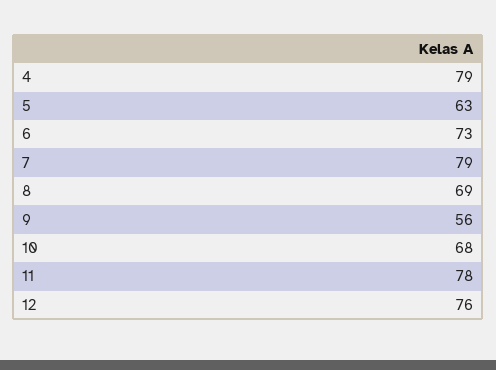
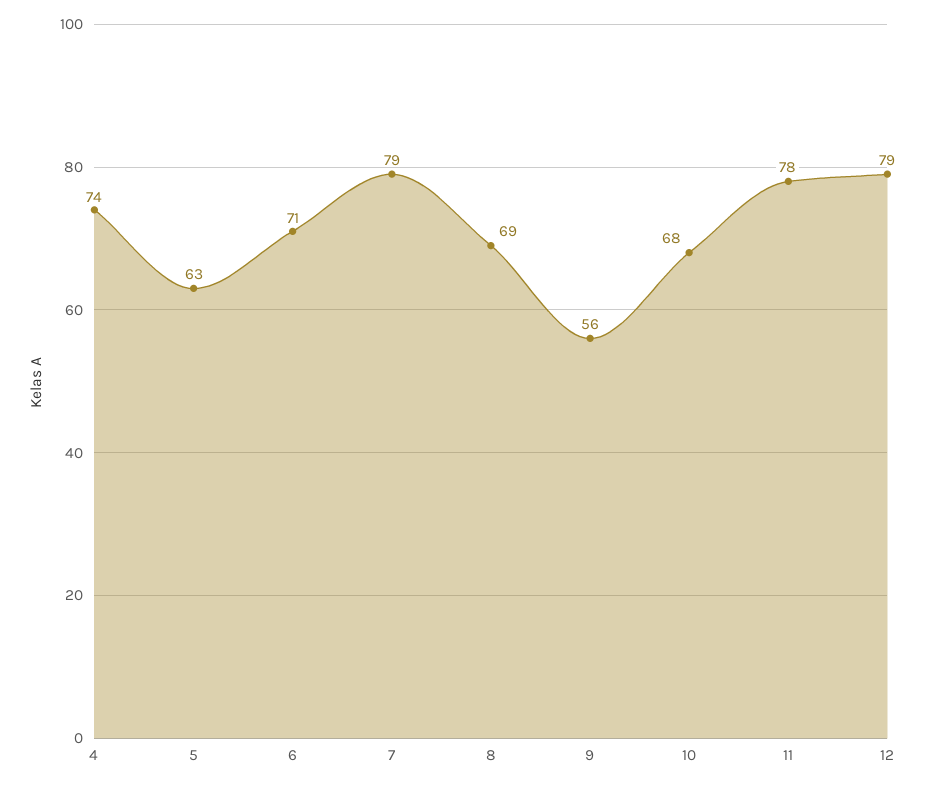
4: 79 -> 74
6: 73 -> 71
12: 76 -> 79

